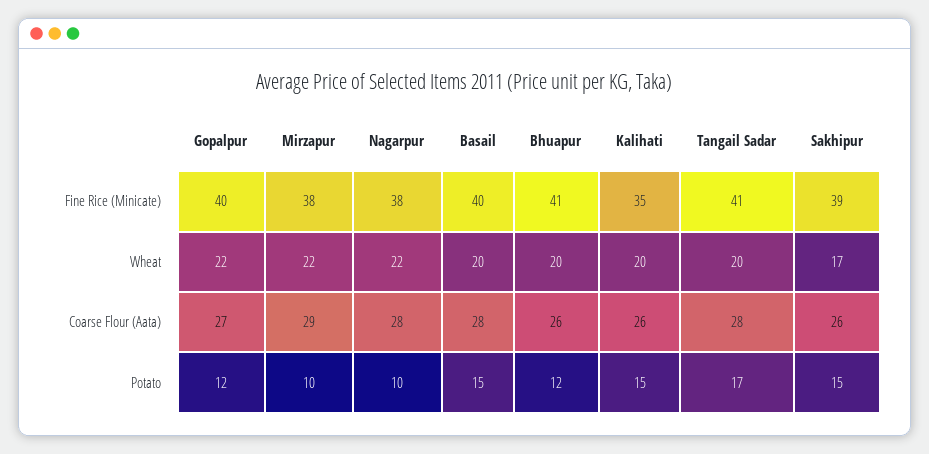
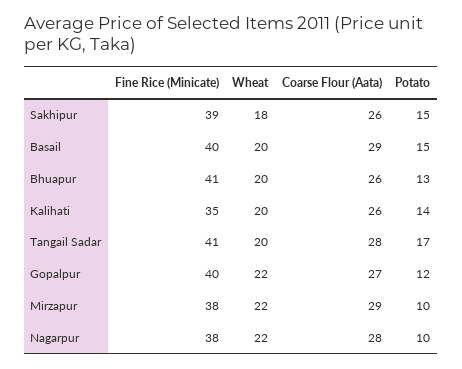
Sakhipur, Wheat: 17 -> 18
Basail, Coarse Flour (Aata): 28 -> 29
Bhuapur, Potato: 12 -> 13
Kalihati, Potato: 15 -> 14

